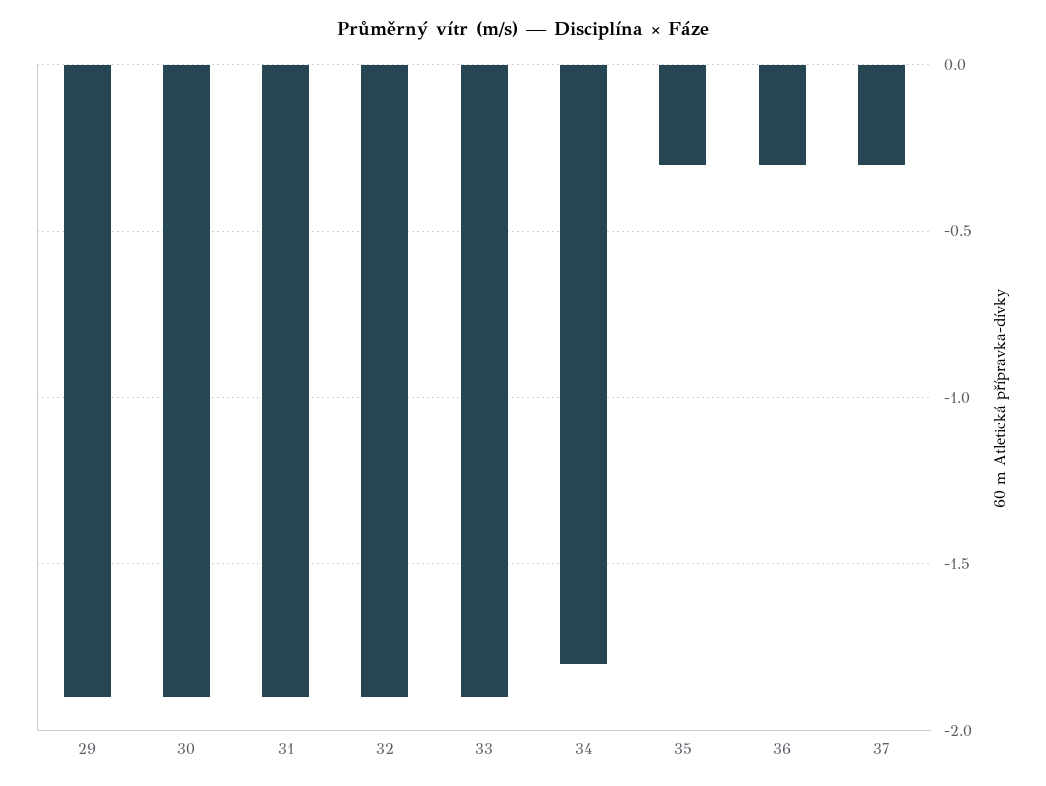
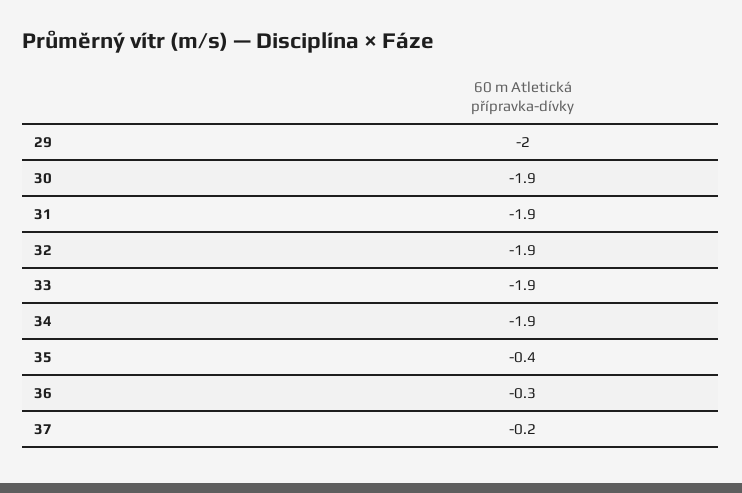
29: -1.9 -> -2
34: -1.8 -> -1.9
35: -0.3 -> -0.4
37: -0.3 -> -0.2

